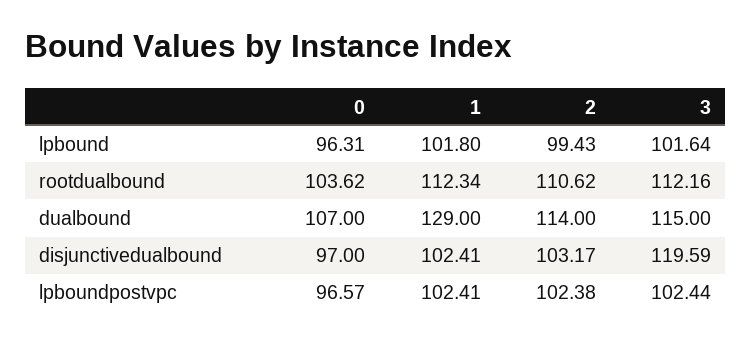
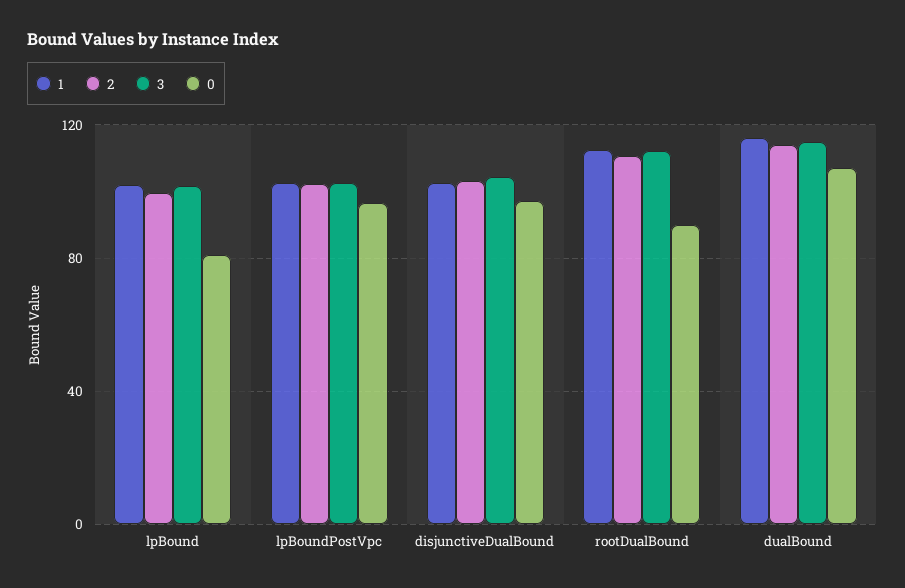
0, lpbound: 96.31 -> 80
0, rootdualbound: 103.62 -> 90
1, dualbound: 129 -> 115
3, disjunctivedualbound: 119.59 -> 105

